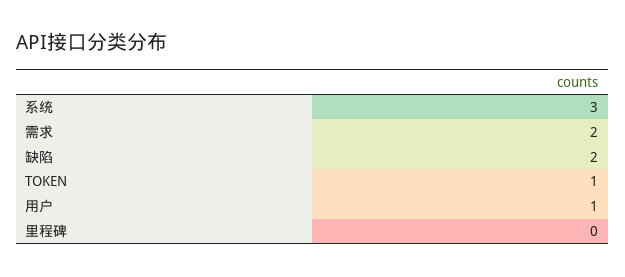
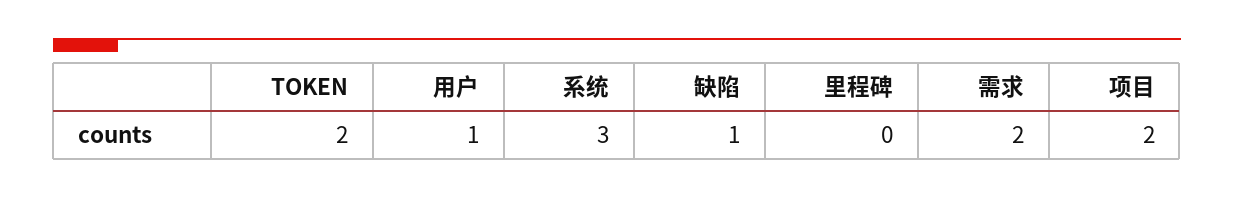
缺陷: 2 -> 1
TOKEN: 1 -> 2
项目: none -> 2

